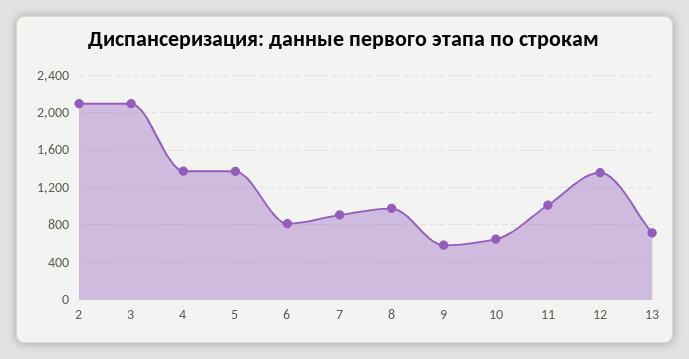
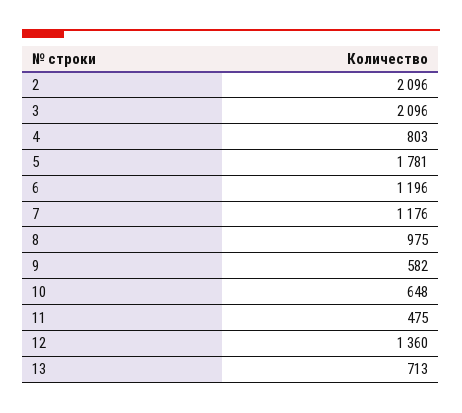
4: 1400 -> 803
5: 1400 -> 1781
6: 800 -> 1196
7: 900 -> 1176
11: 1000 -> 475

